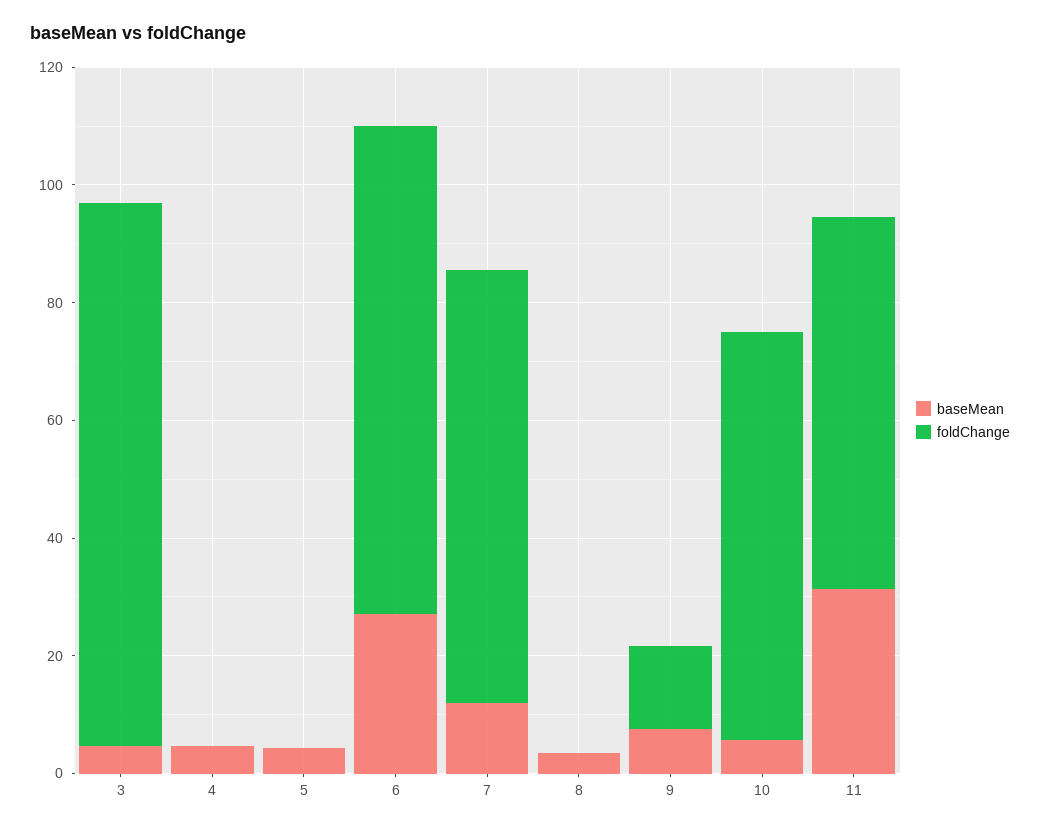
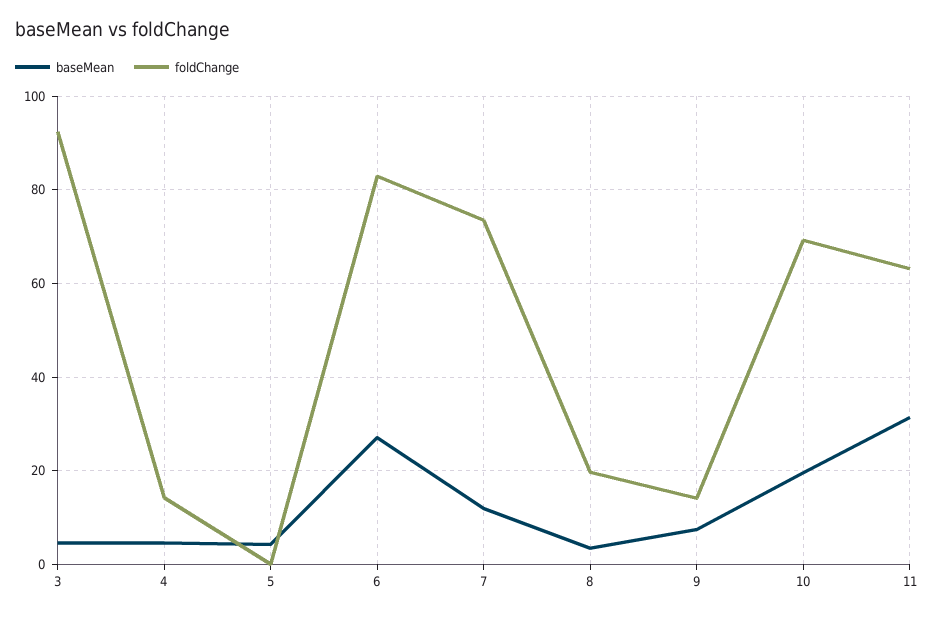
foldChange, 4: 0 -> 14
foldChange, 8: 0 -> 20
baseMean, 10: 5 -> 20

